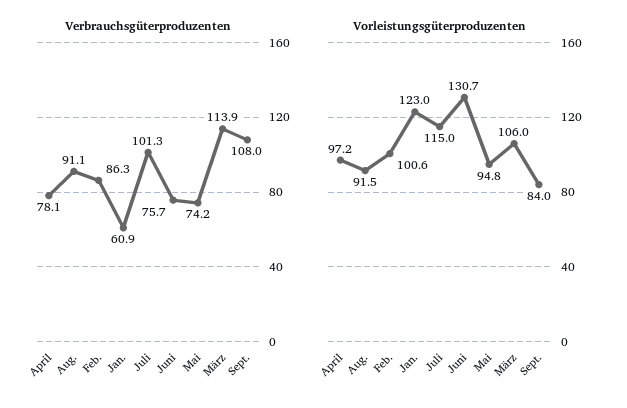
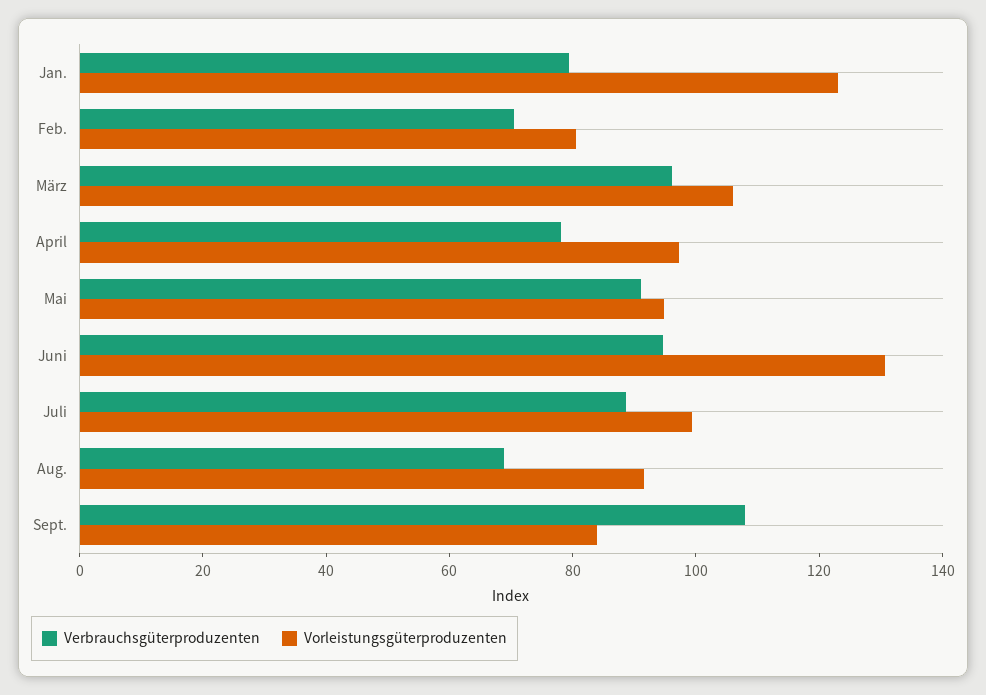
Verbrauchsgüterproduzenten, Aug.: 91.1 -> 70
Verbrauchsgüterproduzenten, Feb.: 86.3 -> 70
Verbrauchsgüterproduzenten, Jan.: 60.9 -> 80
Verbrauchsgüterproduzenten, Juli: 101.3 -> 90
Verbrauchsgüterproduzenten, Juni: 75.7 -> 95
Verbrauchsgüterproduzenten, Mai: 74.2 -> 90
Verbrauchsgüterproduzenten, März: 113.9 -> 95
Vorleistungsgüterproduzenten, Feb.: 100.6 -> 80
Vorleistungsgüterproduzenten, Juli: 115 -> 100

